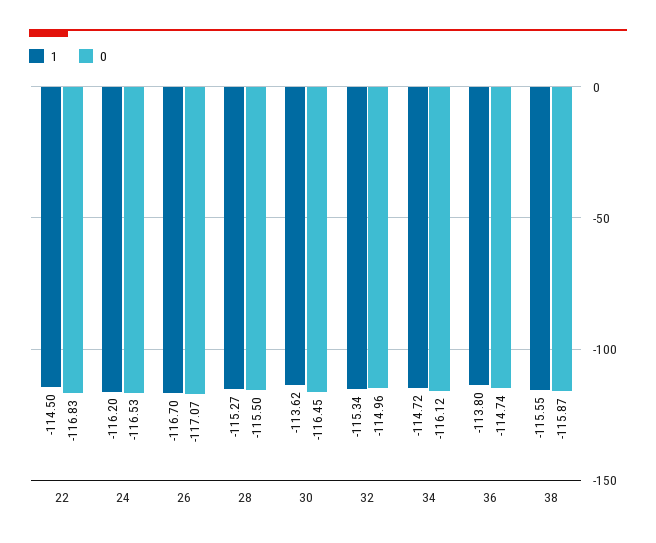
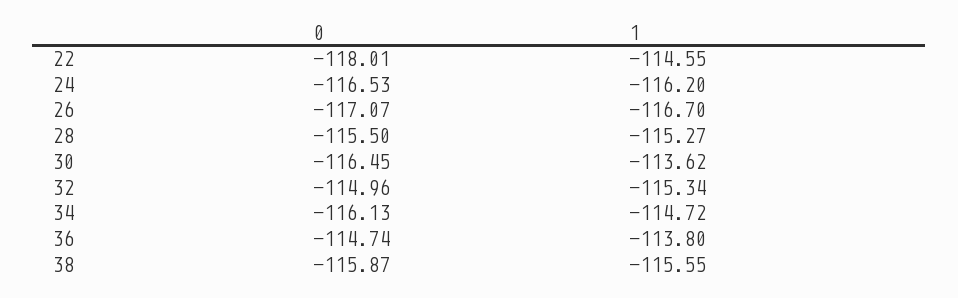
1, 22: -114.5 -> -114.55
0, 22: -116.83 -> -118.01
0, 34: -116.12 -> -116.13

